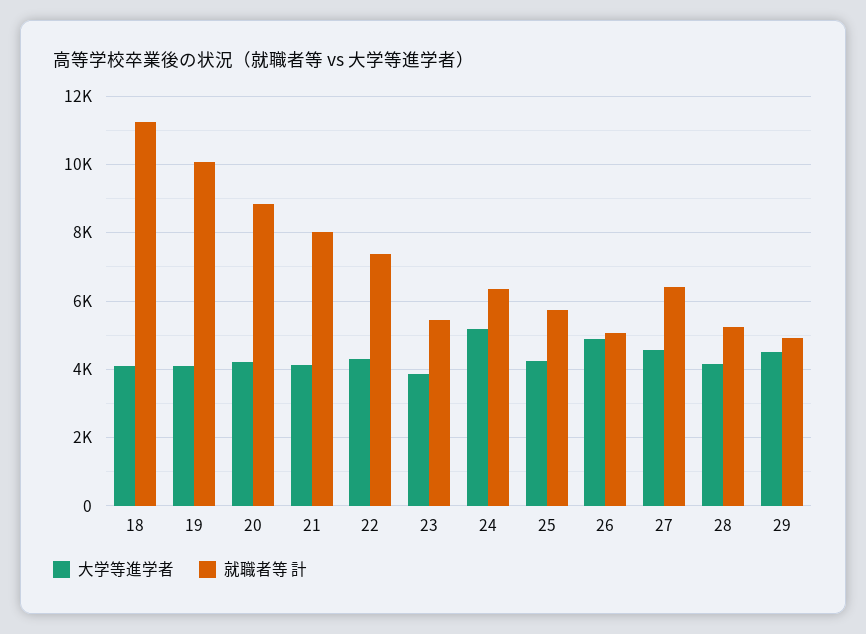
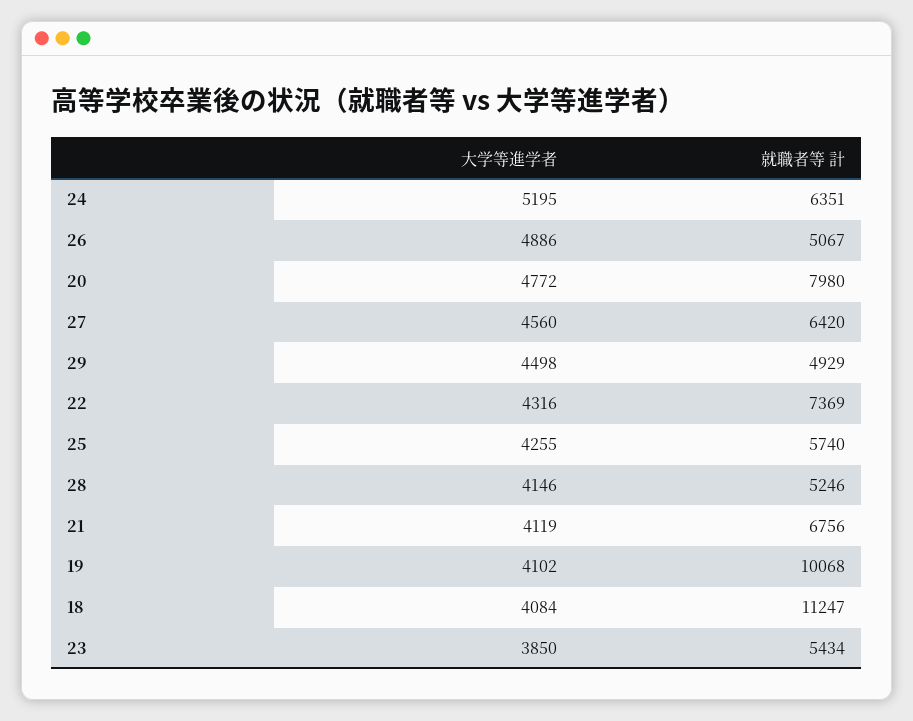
大学等進学者, 20: 4200 -> 4772
就職者等 計, 20: 8800 -> 7980
就職者等 計, 21: 8000 -> 6756

